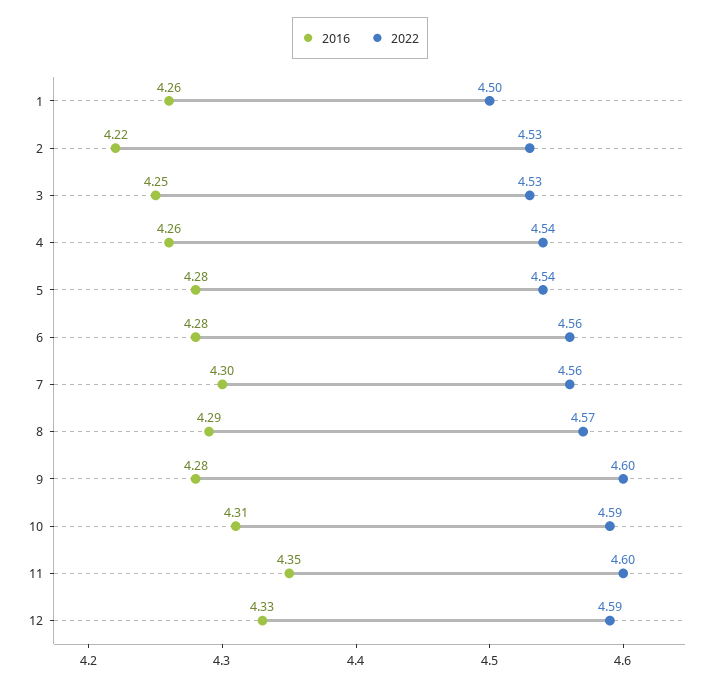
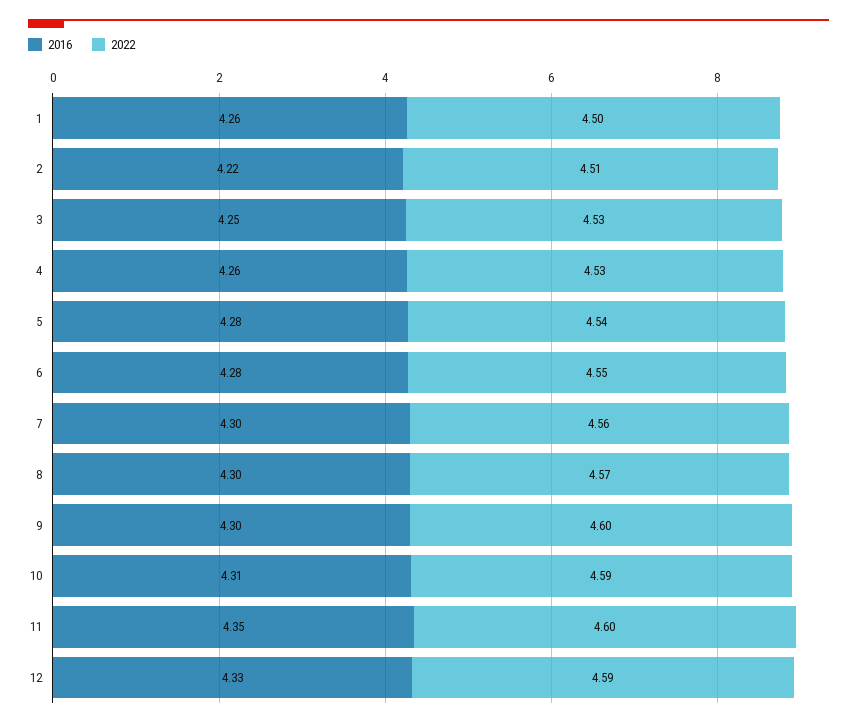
2022, 2: 4.53 -> 4.51
2022, 4: 4.54 -> 4.53
2022, 6: 4.56 -> 4.55
2016, 8: 4.29 -> 4.3
2016, 9: 4.28 -> 4.3

